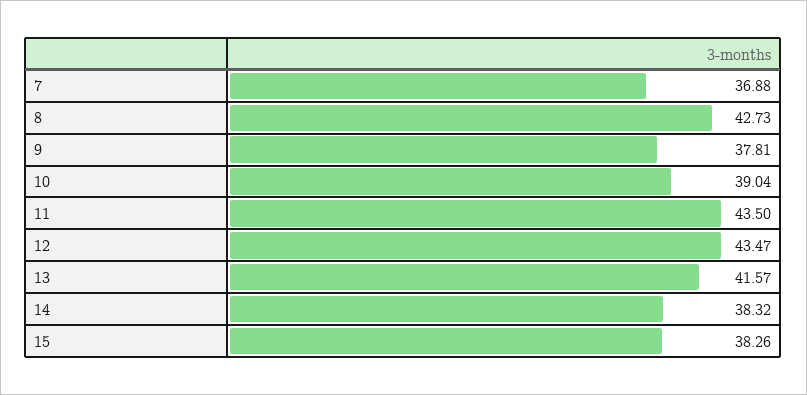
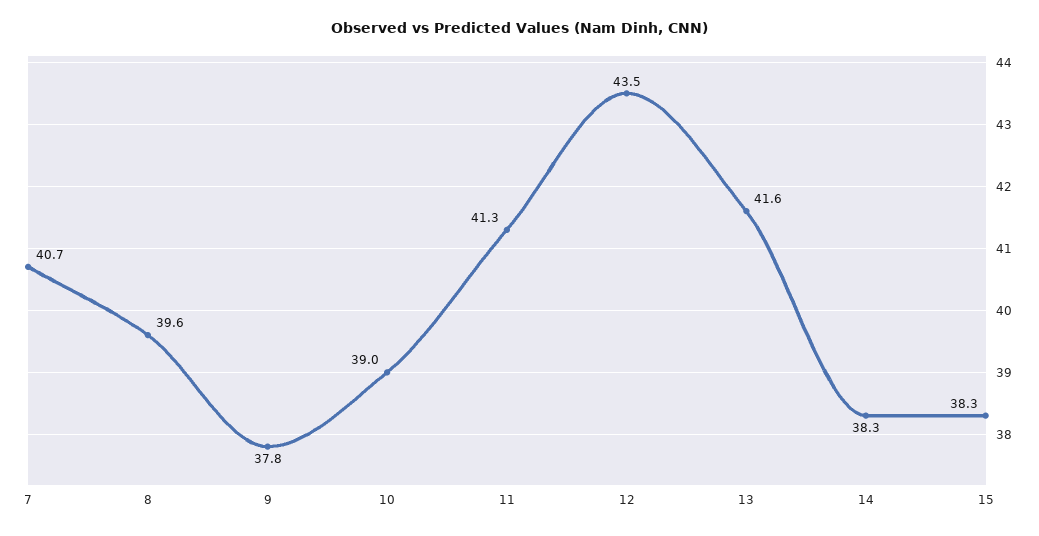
7: 36.88 -> 40.7
8: 42.73 -> 39.6
11: 43.5 -> 41.3

